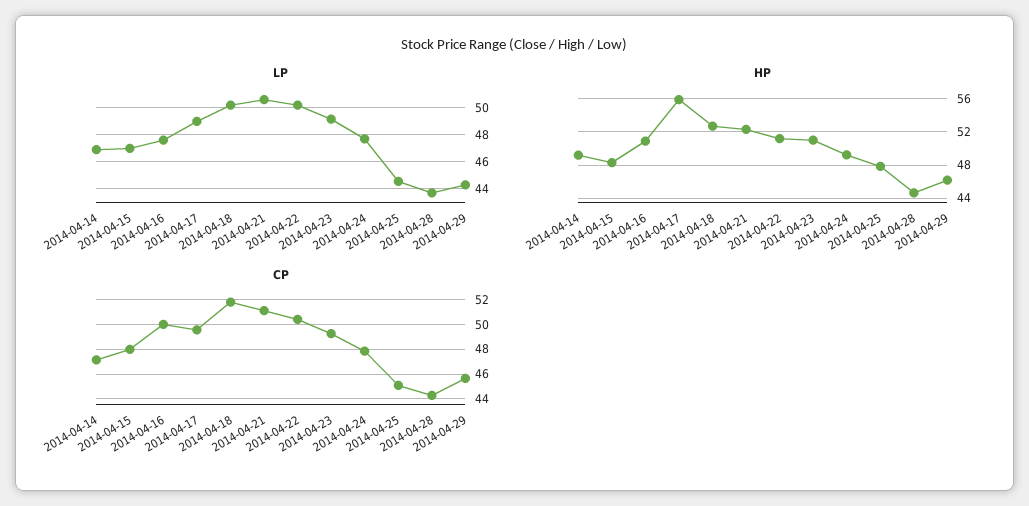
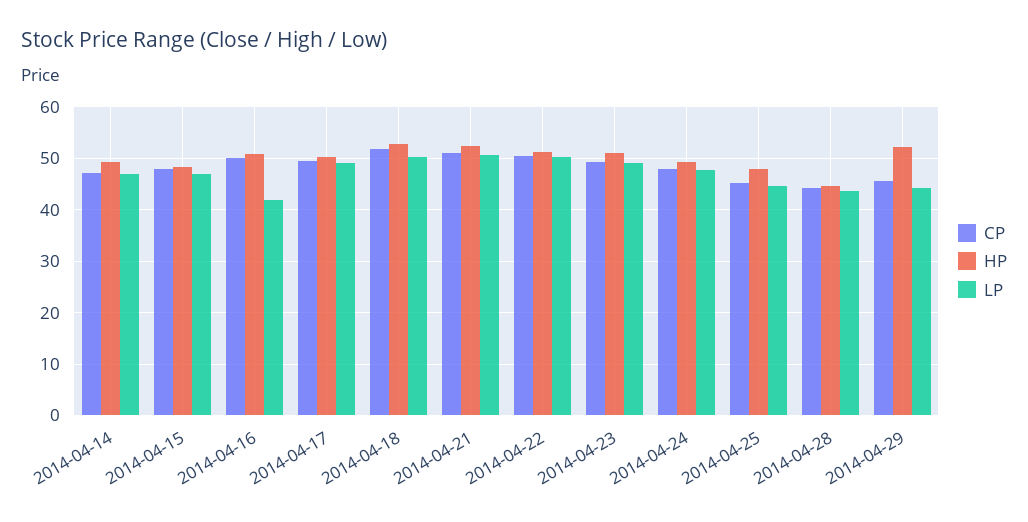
LP, 2014-04-16: 47.5 -> 42
HP, 2014-04-17: 56 -> 50
HP, 2014-04-29: 46 -> 52

